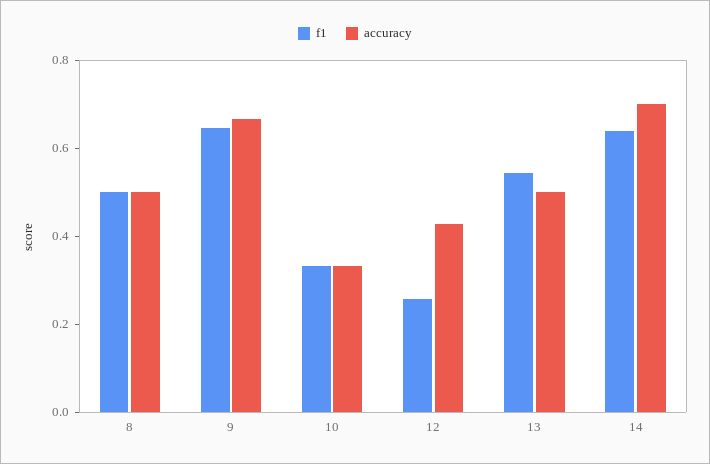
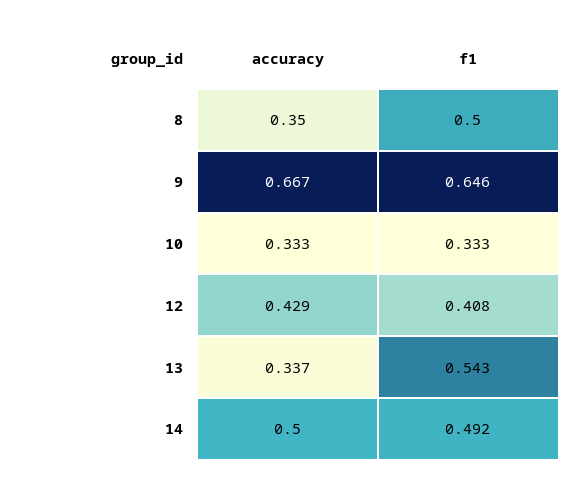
accuracy, 8: 0.5 -> 0.35
f1, 12: 0.25 -> 0.408
accuracy, 13: 0.5 -> 0.337
f1, 14: 0.65 -> 0.492
accuracy, 14: 0.7 -> 0.5

